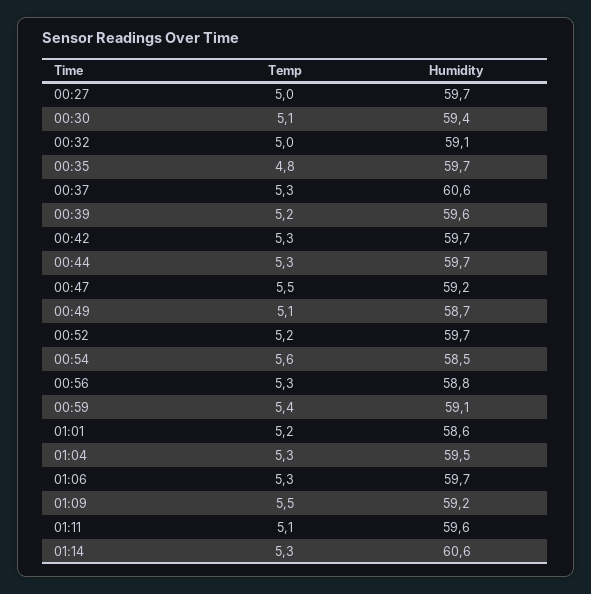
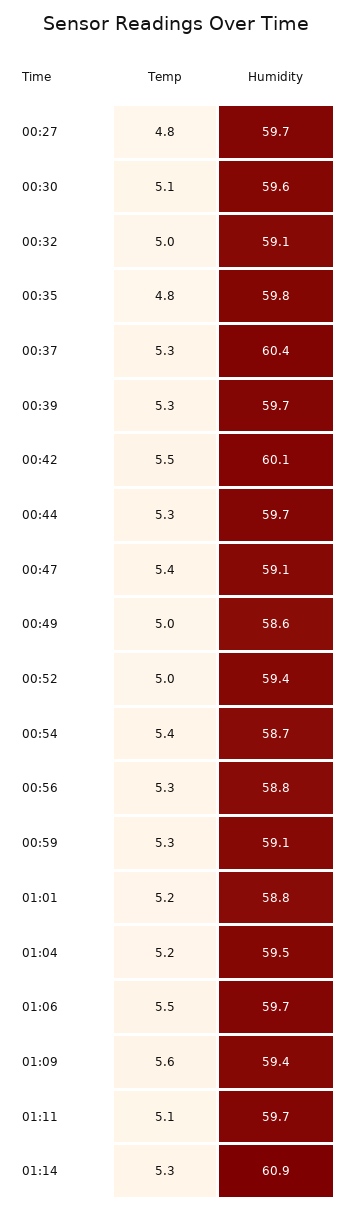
Temp, 00:27: 5 -> 4.8
Humidity, 00:30: 59.4 -> 59.6
Humidity, 00:35: 59.7 -> 59.8
Humidity, 00:37: 60.6 -> 60.4
Temp, 00:39: 5.2 -> 5.3
Humidity, 00:39: 59.6 -> 59.7
Temp, 00:42: 5.3 -> 5.5
Humidity, 00:42: 59.7 -> 60.1
Temp, 00:47: 5.5 -> 5.4
Humidity, 00:47: 59.2 -> 59.1
Temp, 00:49: 5.1 -> 5
Humidity, 00:49: 58.7 -> 58.6
Temp, 00:52: 5.2 -> 5
Humidity, 00:52: 59.7 -> 59.4
Temp, 00:54: 5.6 -> 5.4
Humidity, 00:54: 58.5 -> 58.7
Temp, 00:59: 5.4 -> 5.3
Humidity, 01:01: 58.6 -> 58.8
Temp, 01:04: 5.3 -> 5.2
Temp, 01:06: 5.3 -> 5.5
Temp, 01:09: 5.5 -> 5.6
Humidity, 01:09: 59.2 -> 59.4
Humidity, 01:11: 59.6 -> 59.7
Humidity, 01:14: 60.6 -> 60.9

